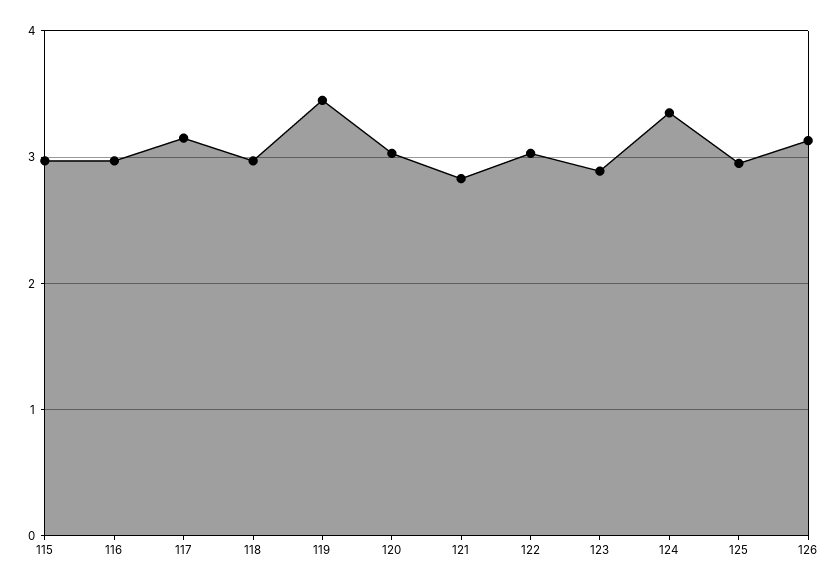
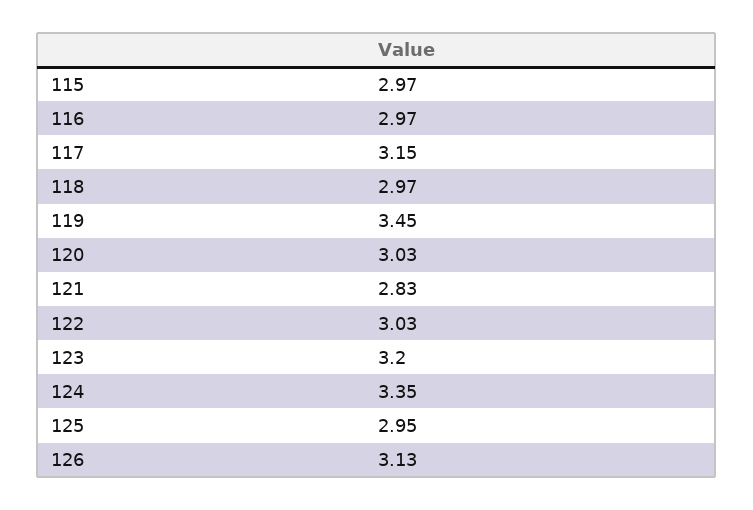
123: 2.9 -> 3.2

